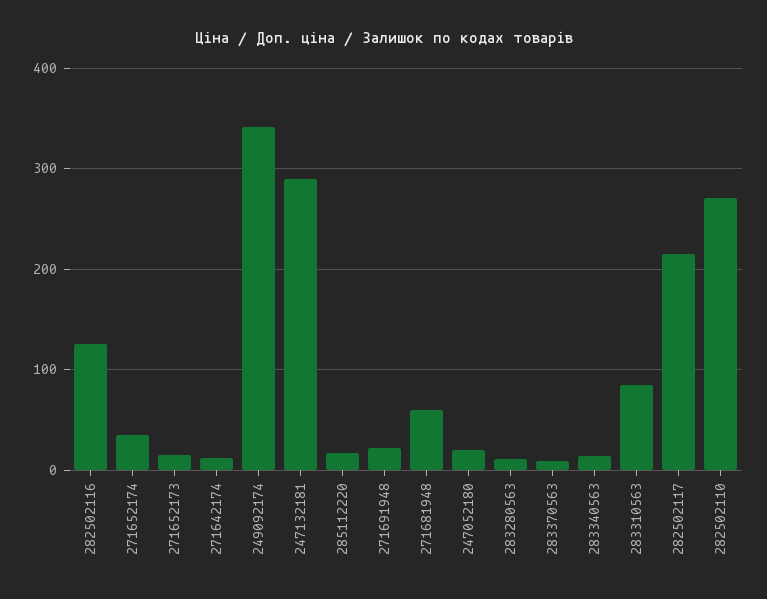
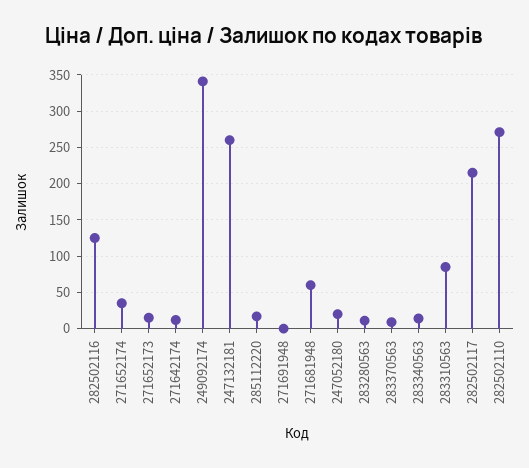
247132181: 290 -> 260
271691948: 20 -> 0

